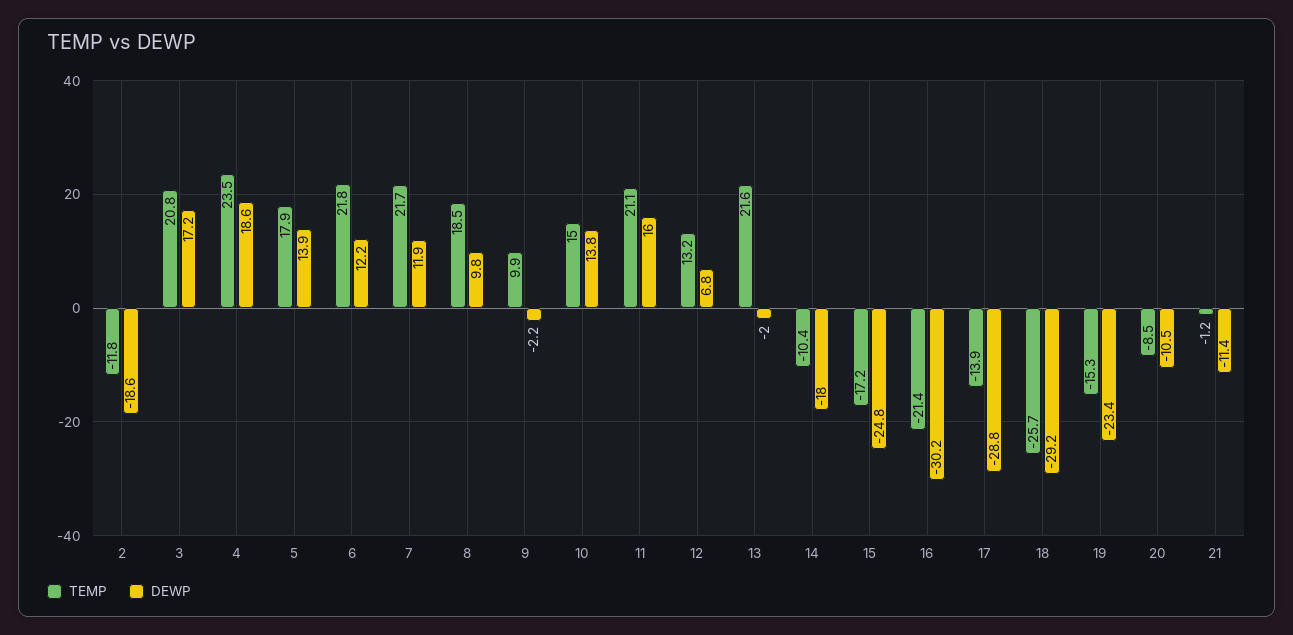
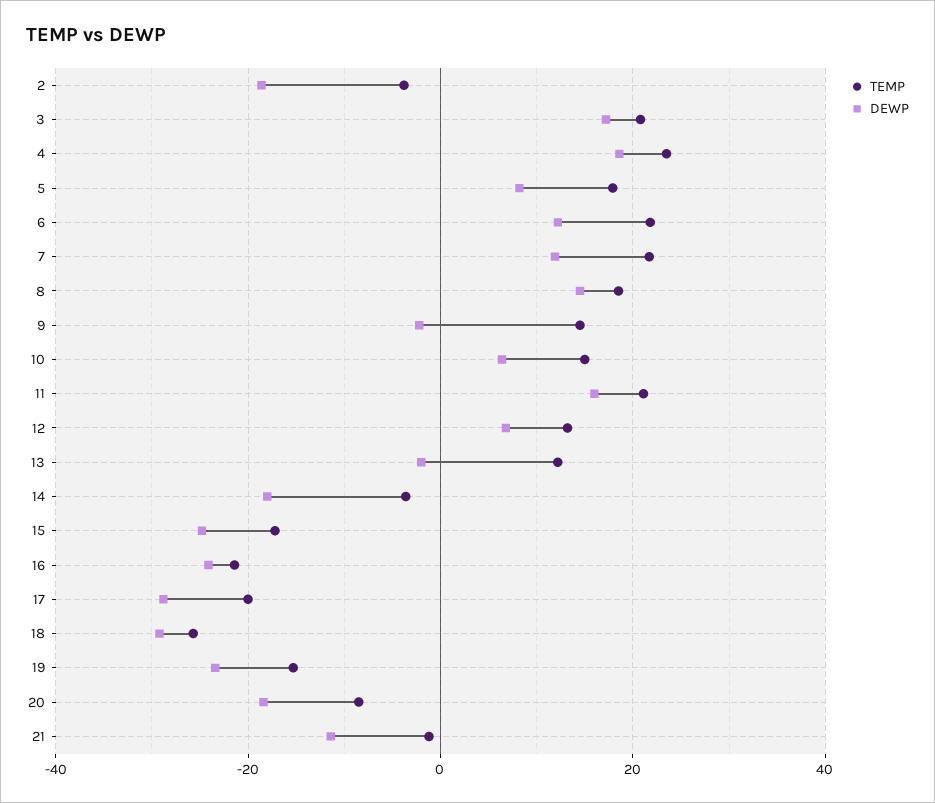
TEMP, 2: -11.8 -> -4
DEWP, 5: 13.9 -> 8
DEWP, 8: 9.8 -> 14
TEMP, 9: 9.9 -> 14
DEWP, 10: 13.8 -> 6
TEMP, 13: 21.6 -> 12
TEMP, 14: -10.4 -> -4
DEWP, 16: -30.2 -> -24
TEMP, 17: -13.9 -> -20
DEWP, 20: -10.5 -> -18

